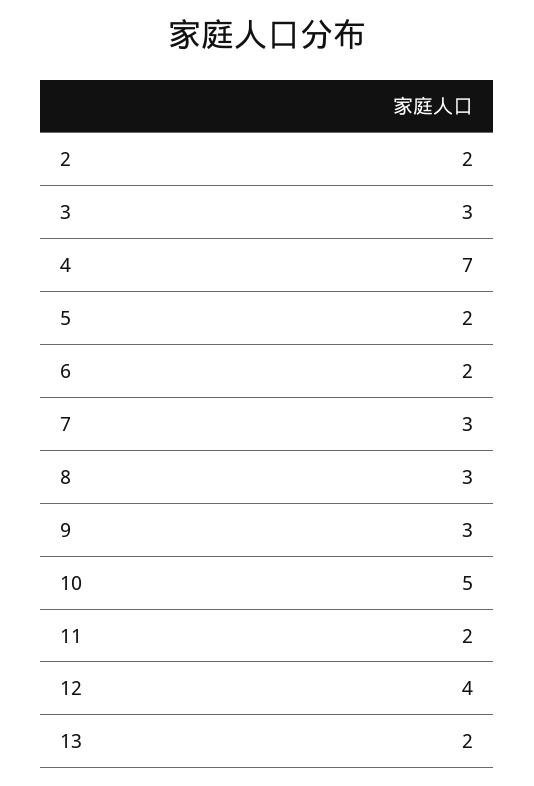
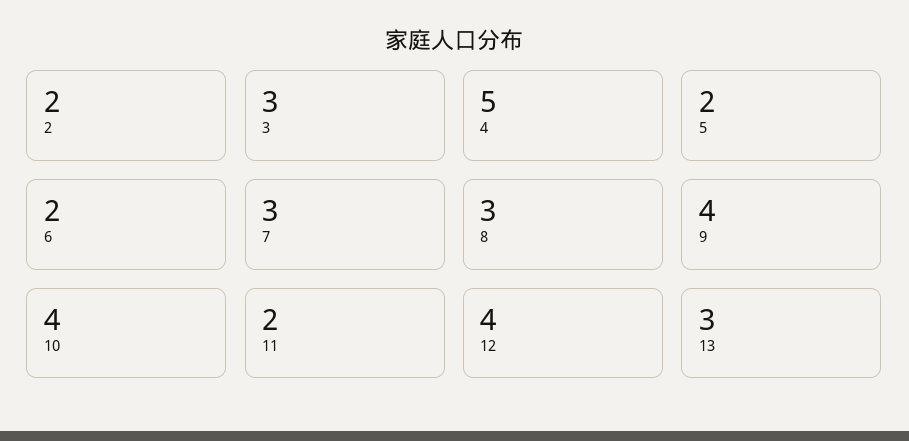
4: 7 -> 5
9: 3 -> 4
10: 5 -> 4
13: 2 -> 3

